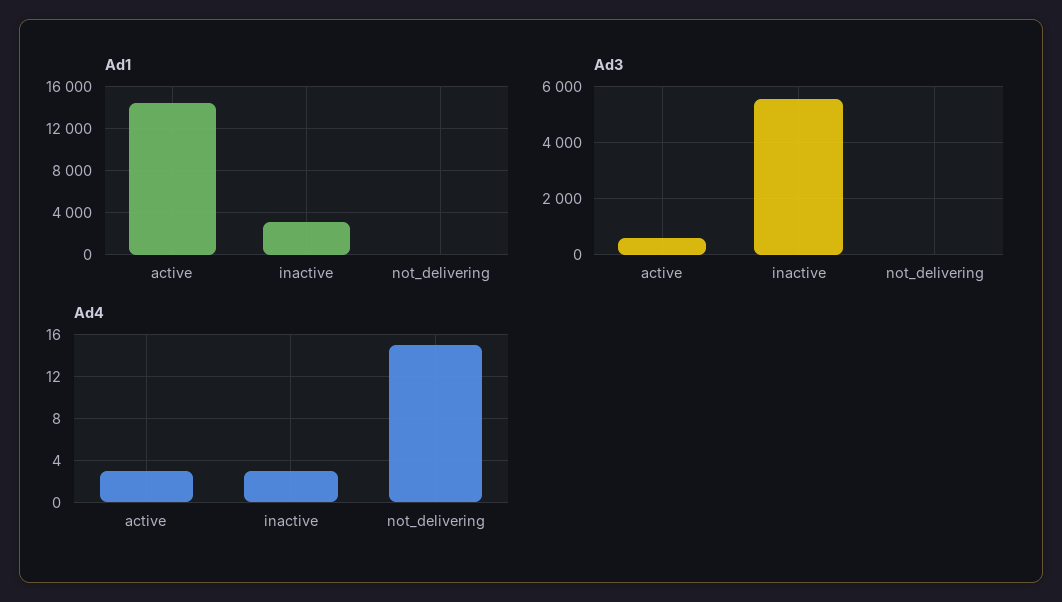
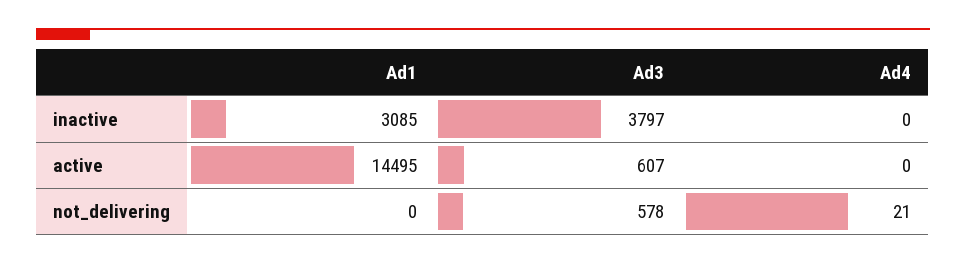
Ad3, inactive: 5500 -> 3797
Ad3, not_delivering: 0 -> 578
Ad4, active: 3 -> 0
Ad4, inactive: 3 -> 0
Ad4, not_delivering: 15 -> 21

